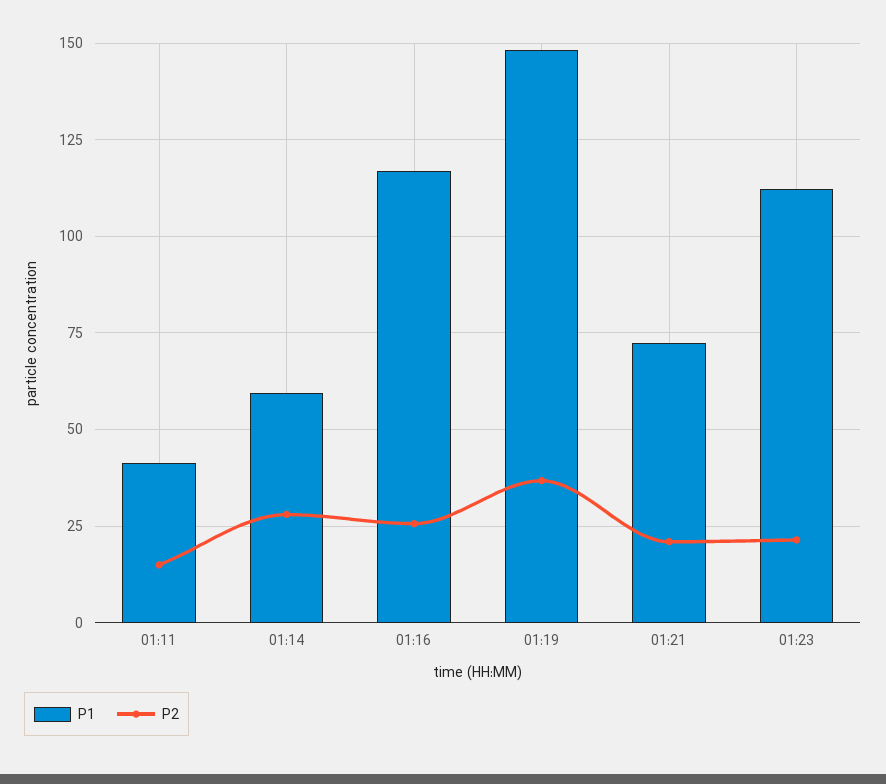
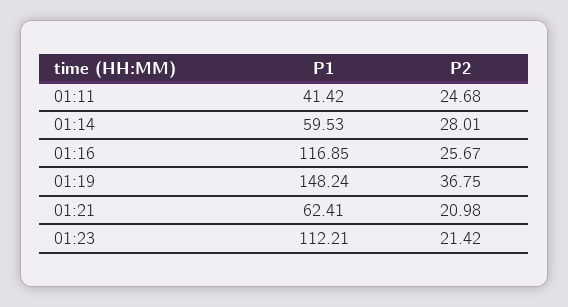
P2, 01:11: 15 -> 24.68
P1, 01:21: 72.5 -> 62.41

